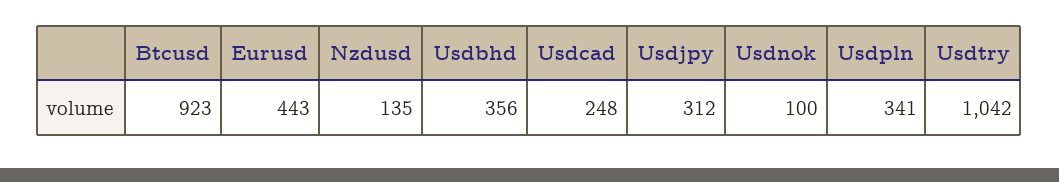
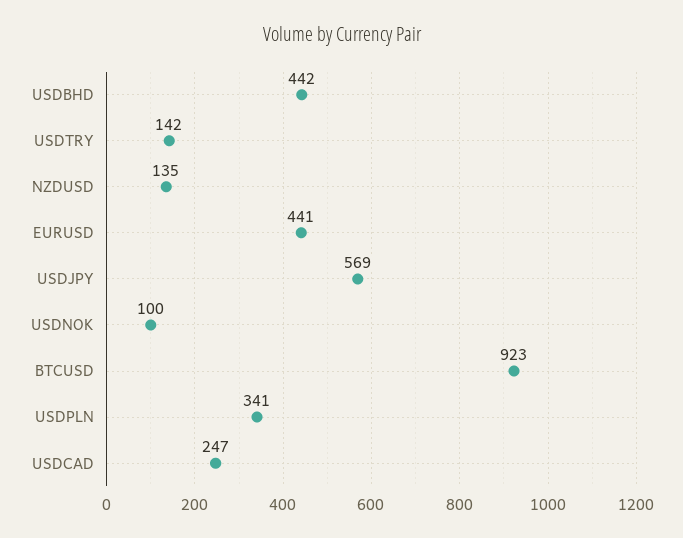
Eurusd: 443 -> 441
Usdbhd: 356 -> 442
Usdcad: 248 -> 247
Usdjpy: 312 -> 569
Usdtry: 1042 -> 142

